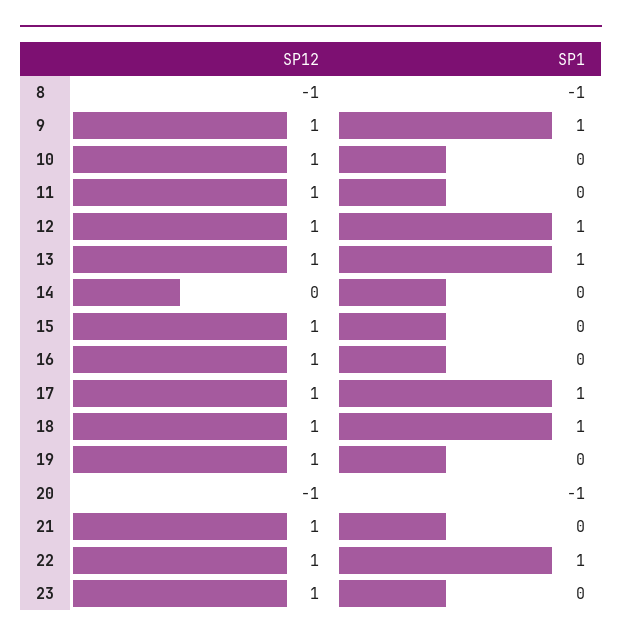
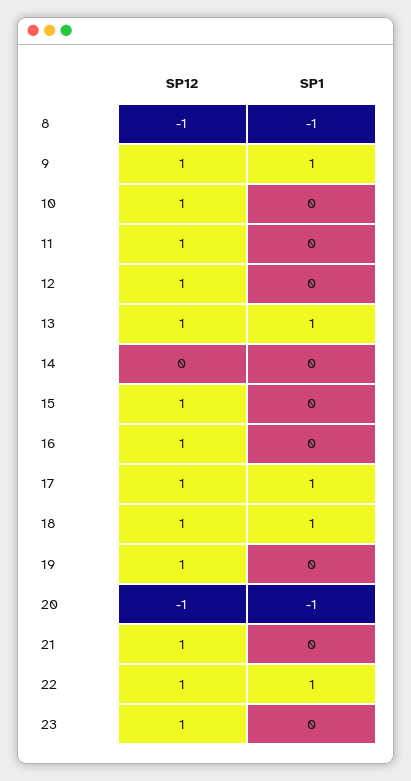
SP1, 12: 1 -> 0

